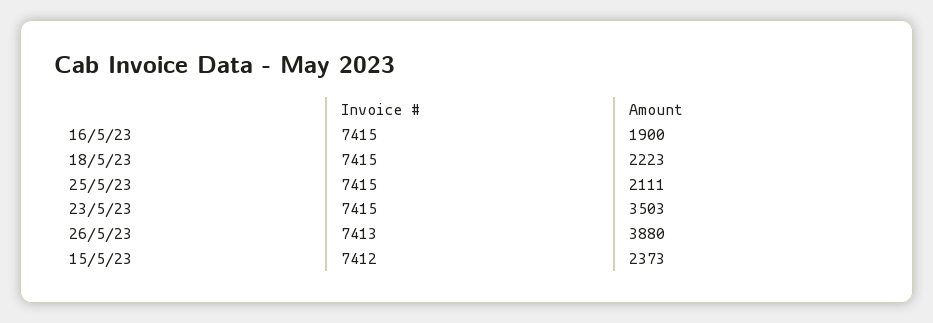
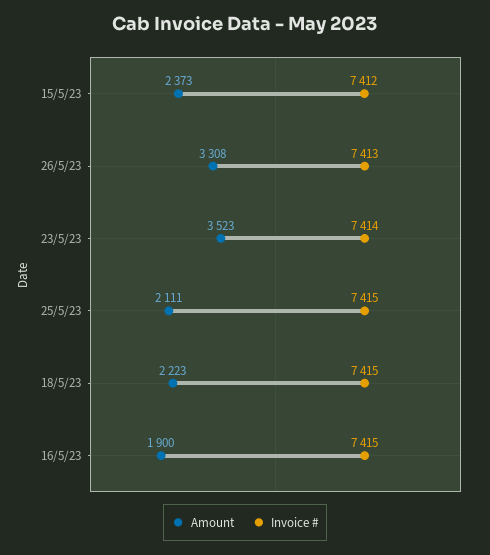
Invoice #, 23/5/23: 7415 -> 7414
Amount, 23/5/23: 3503 -> 3523
Amount, 26/5/23: 3880 -> 3308

